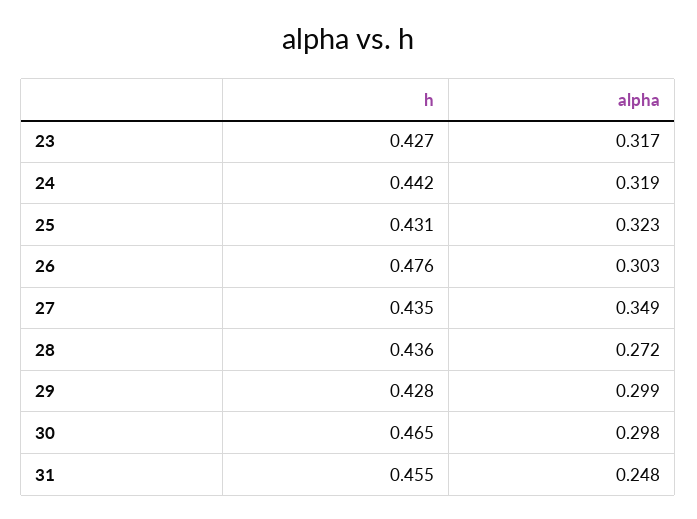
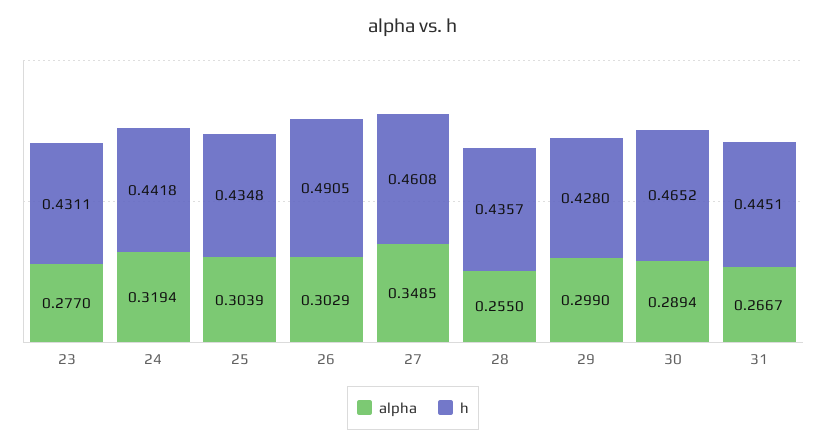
h, 23: 0.427 -> 0.4311
alpha, 23: 0.317 -> 0.277
h, 25: 0.431 -> 0.4348
alpha, 25: 0.323 -> 0.3039
h, 26: 0.476 -> 0.4905
h, 27: 0.435 -> 0.4608
alpha, 28: 0.272 -> 0.255
alpha, 30: 0.298 -> 0.2894
h, 31: 0.455 -> 0.4451
alpha, 31: 0.248 -> 0.2667

